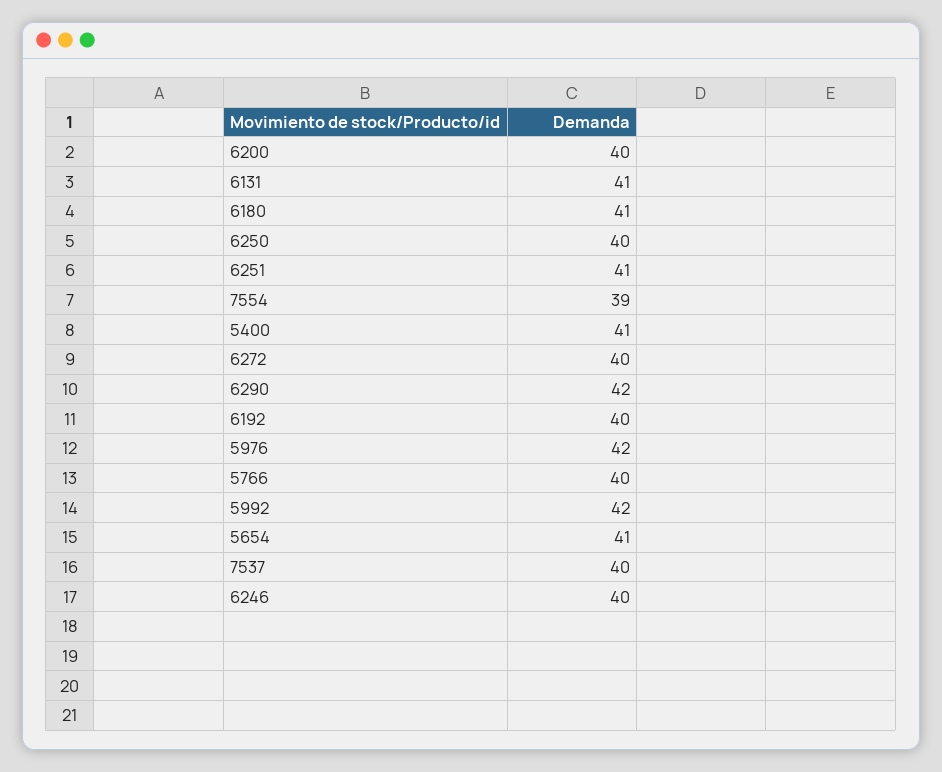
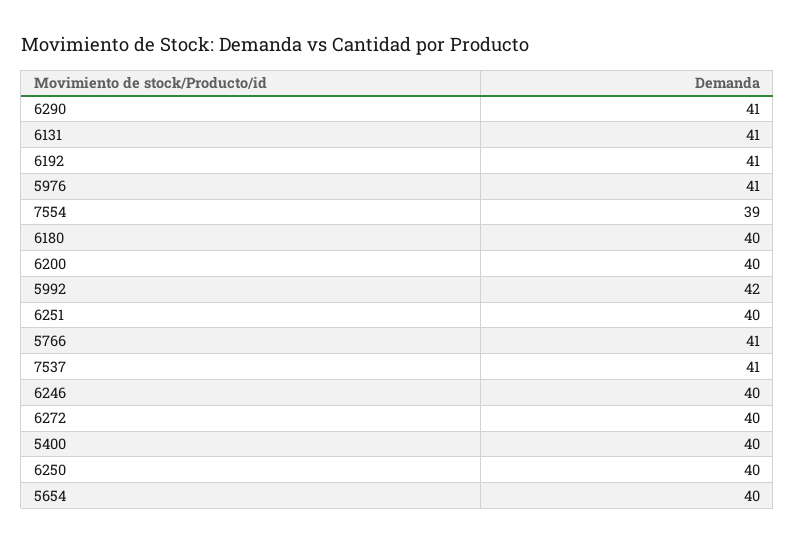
6180: 41 -> 40
6251: 41 -> 40
5400: 41 -> 40
6290: 42 -> 41
6192: 40 -> 41
5976: 42 -> 41
5766: 40 -> 41
5654: 41 -> 40
7537: 40 -> 41

